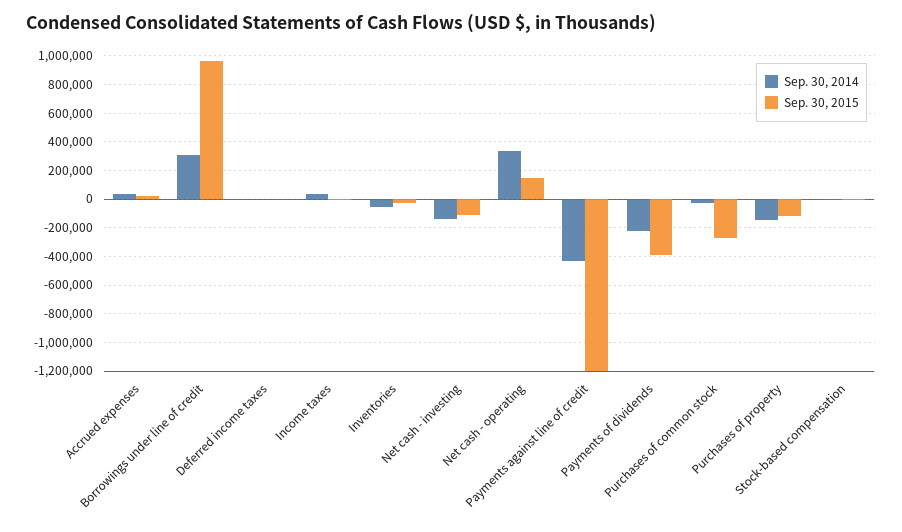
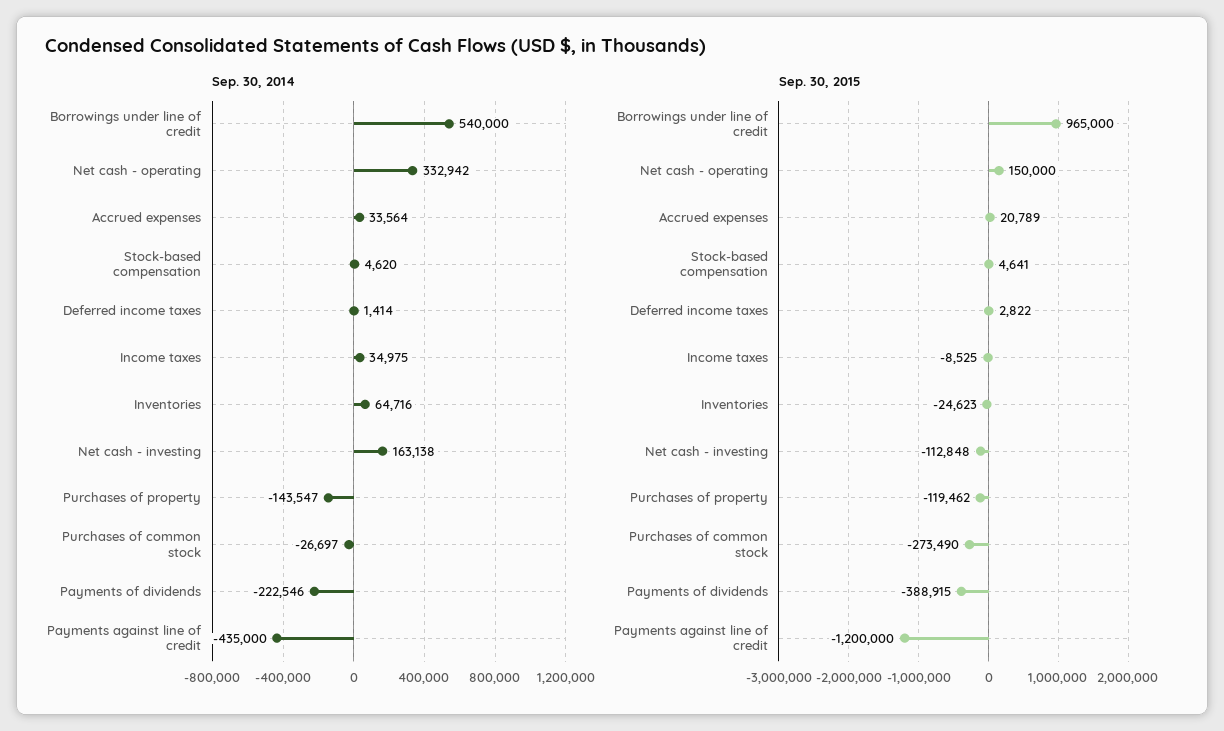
Sep. 30, 2014, Borrowings under line of credit: 300000 -> 540000
Sep. 30, 2014, Inventories: -50000 -> 64716
Sep. 30, 2014, Net cash - investing: -150000 -> 163138

